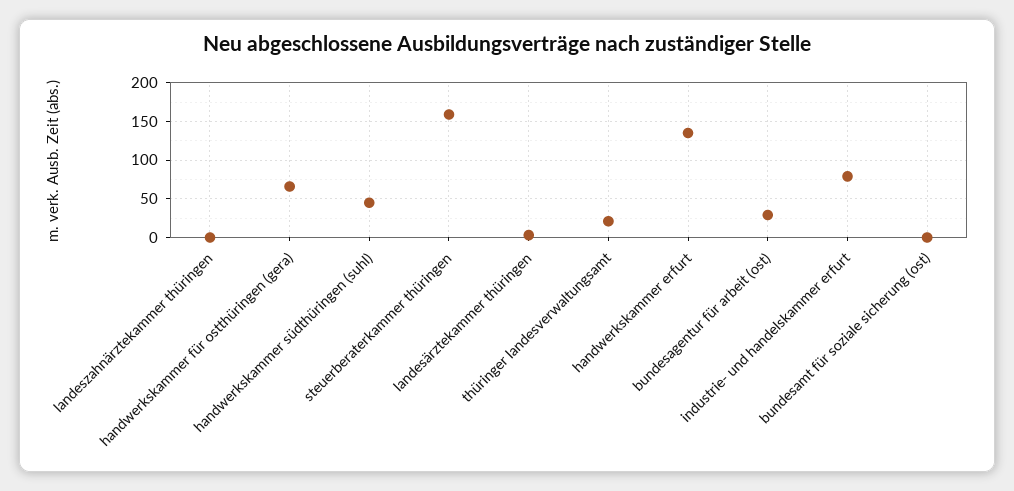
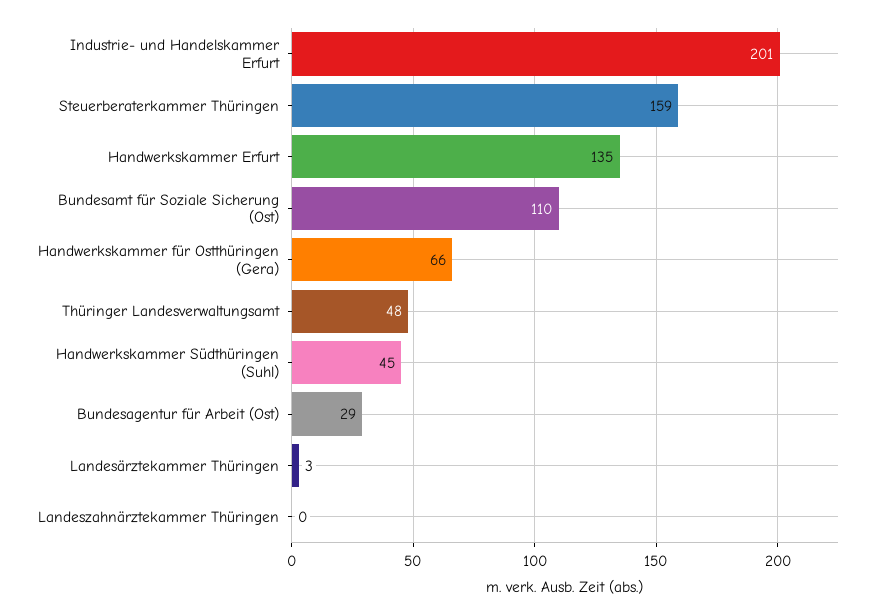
thüringer landesverwaltungsamt: 20 -> 48
industrie- und handelskammer erfurt: 80 -> 201
bundesamt für soziale sicherung (ost): 0 -> 110

